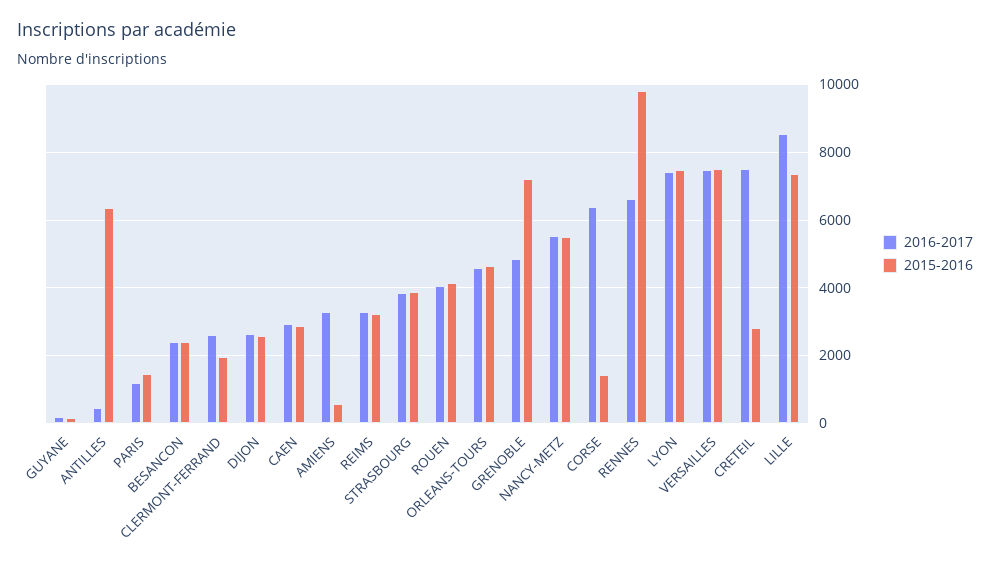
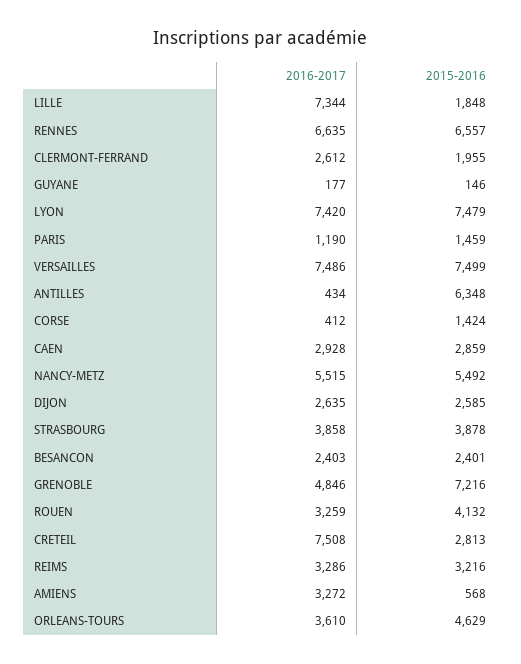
2016-2017, ROUEN: 4000 -> 3259
2016-2017, ORLEANS-TOURS: 4600 -> 3610
2016-2017, CORSE: 6400 -> 412
2015-2016, RENNES: 9800 -> 6557
2016-2017, LILLE: 8600 -> 7344
2015-2016, LILLE: 7400 -> 1848

